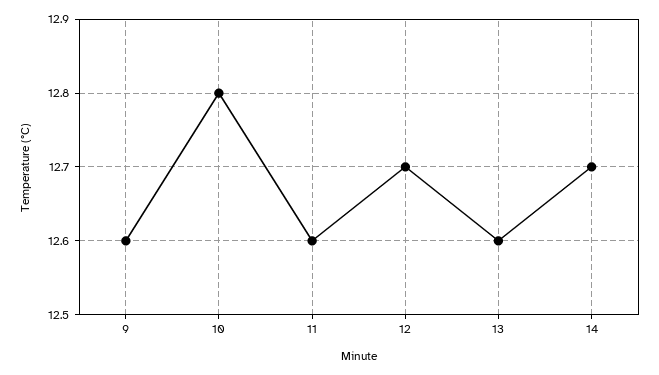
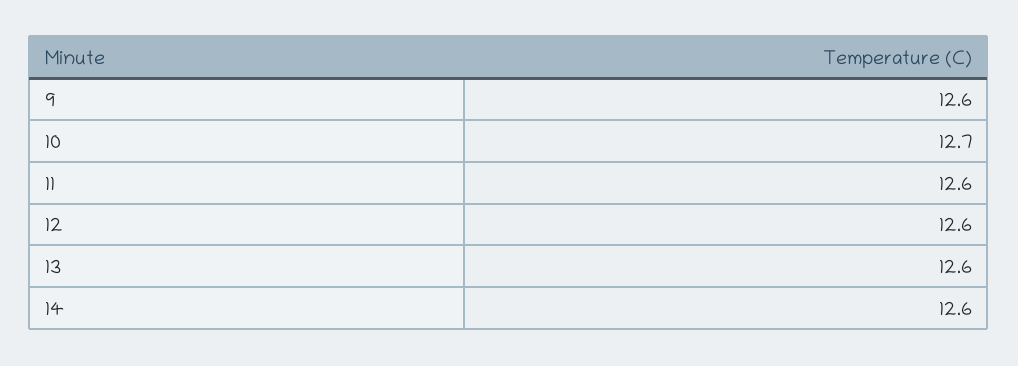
10: 12.8 -> 12.7
12: 12.7 -> 12.6
14: 12.7 -> 12.6

